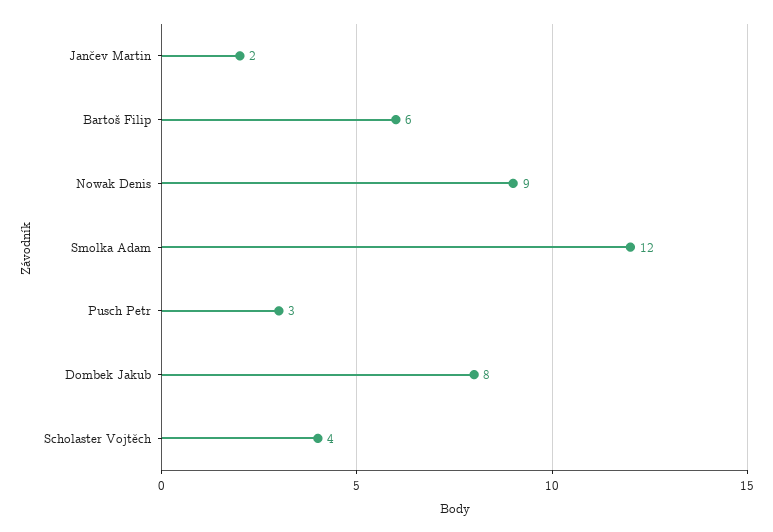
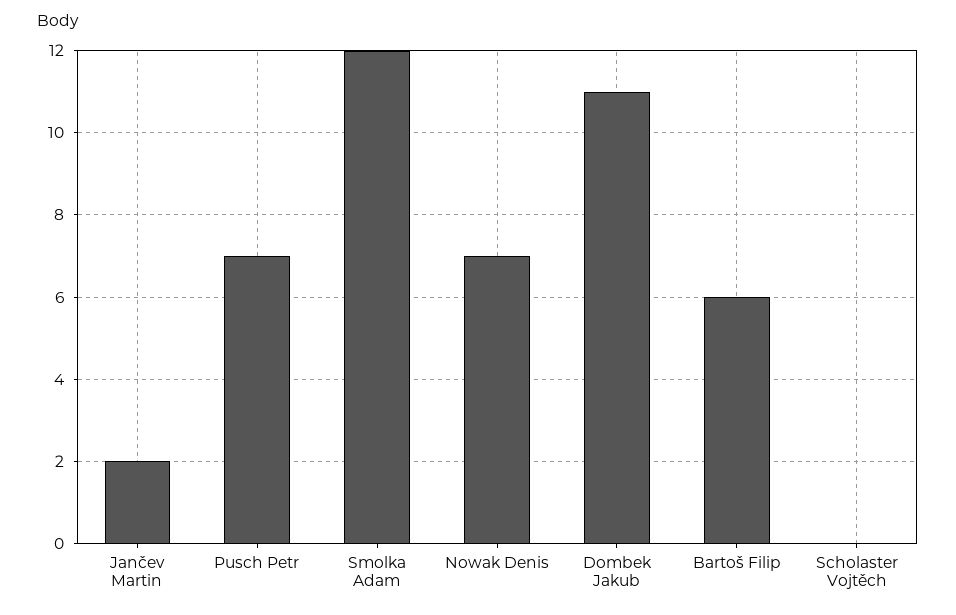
Nowak Denis: 9 -> 7
Pusch Petr: 3 -> 7
Dombek Jakub: 8 -> 11
Scholaster Vojtěch: 4 -> 0

